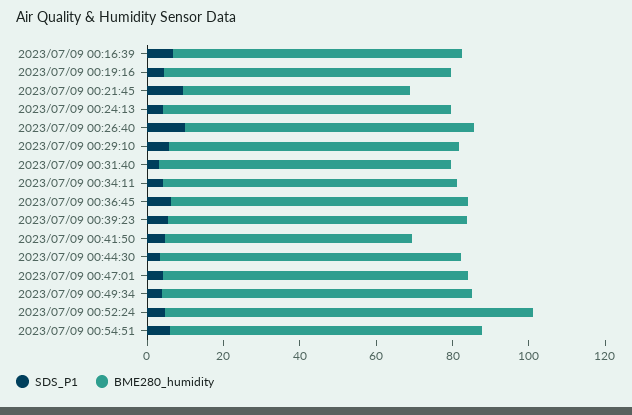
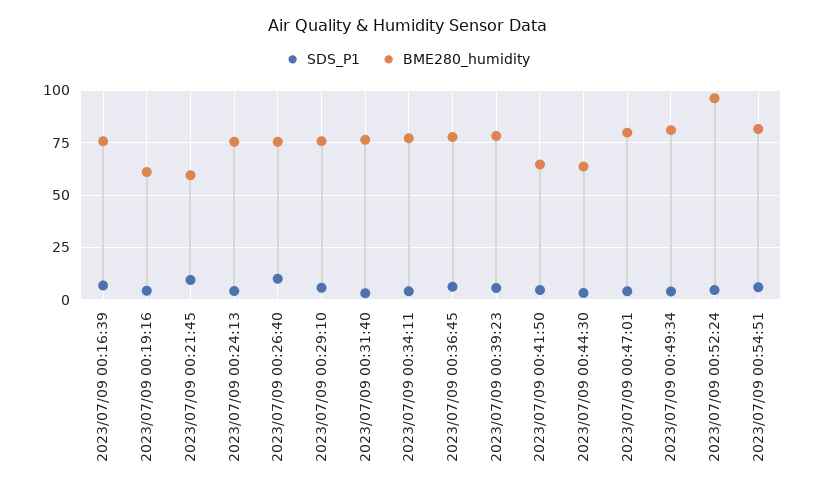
BME280_humidity, 2023/07/09 00:19:16: 75 -> 60
BME280_humidity, 2023/07/09 00:44:30: 80 -> 65

